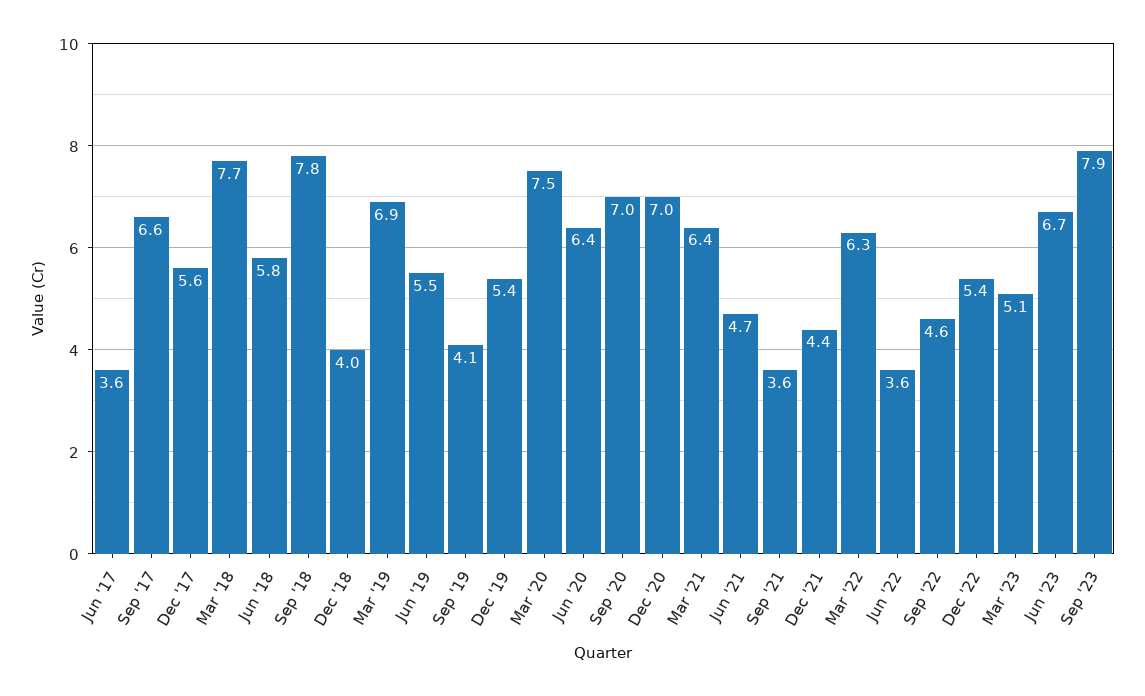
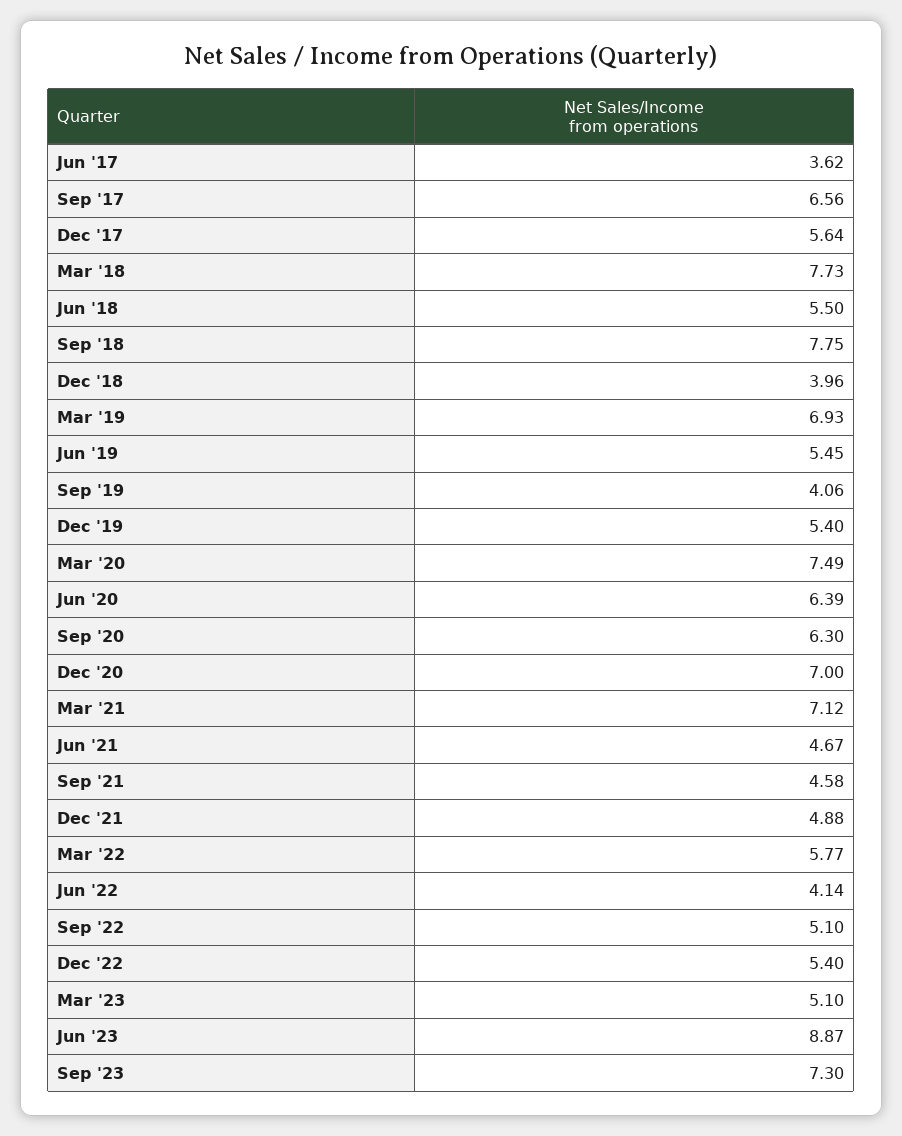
Jun '18: 5.8 -> 5.5
Sep '20: 7 -> 6.3
Mar '21: 6.4 -> 7.12
Sep '21: 3.6 -> 4.58
Dec '21: 4.4 -> 4.88
Mar '22: 6.3 -> 5.77
Jun '22: 3.6 -> 4.14
Sep '22: 4.6 -> 5.1
Jun '23: 6.7 -> 8.87
Sep '23: 7.9 -> 7.3

